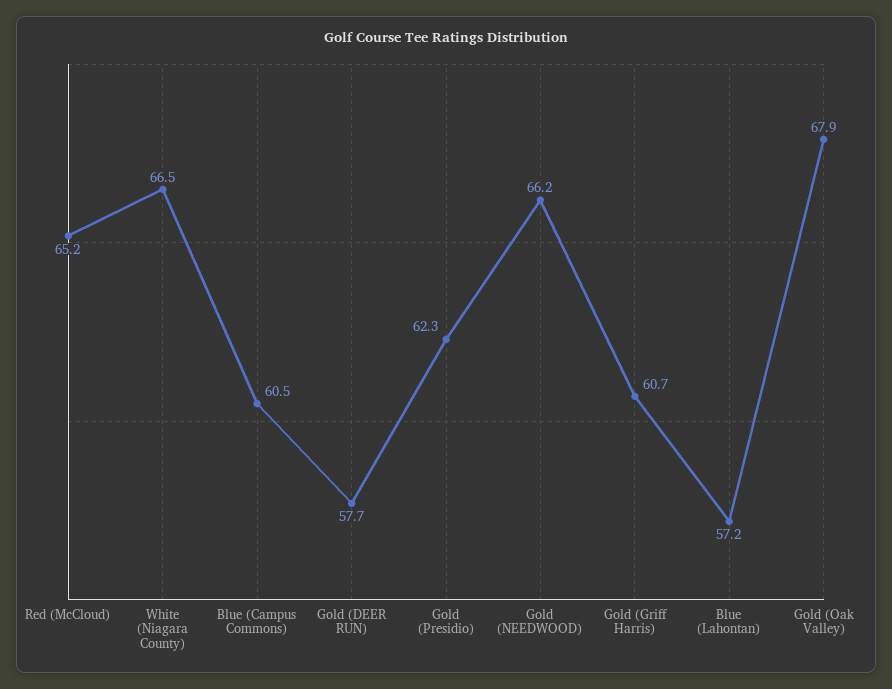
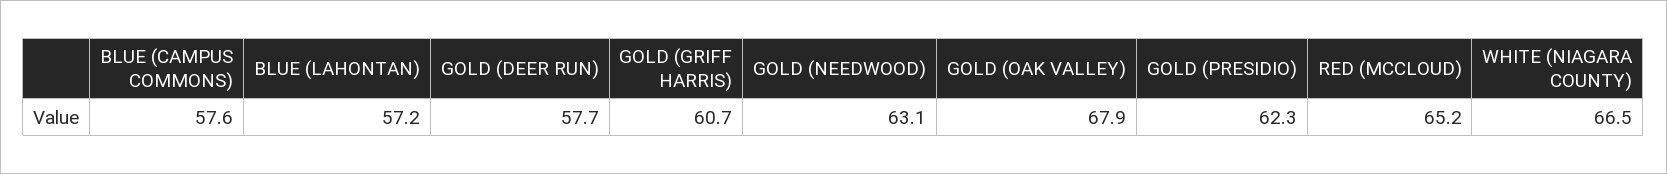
Blue (Campus Commons): 60.5 -> 57.6
Gold (NEEDWOOD): 66.2 -> 63.1

